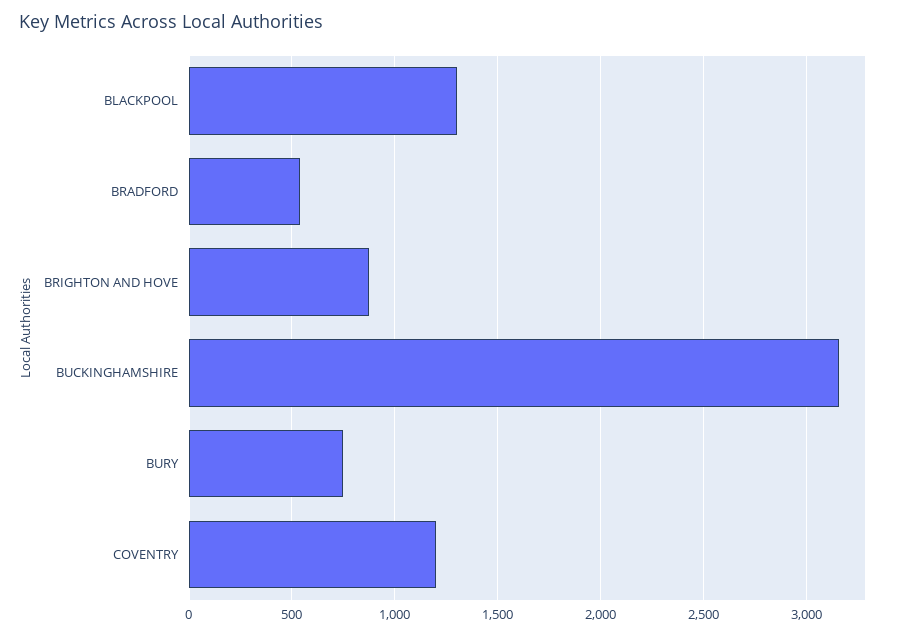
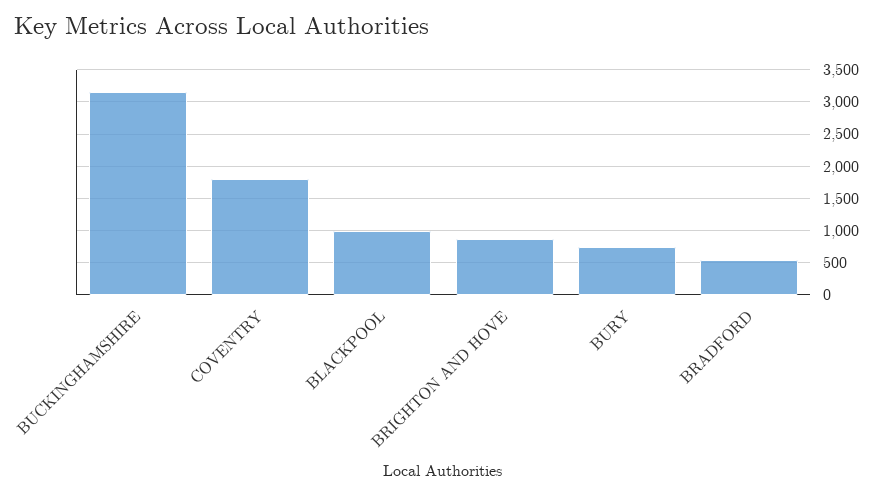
BLACKPOOL: 1300 -> 1000
COVENTRY: 1200 -> 1800

